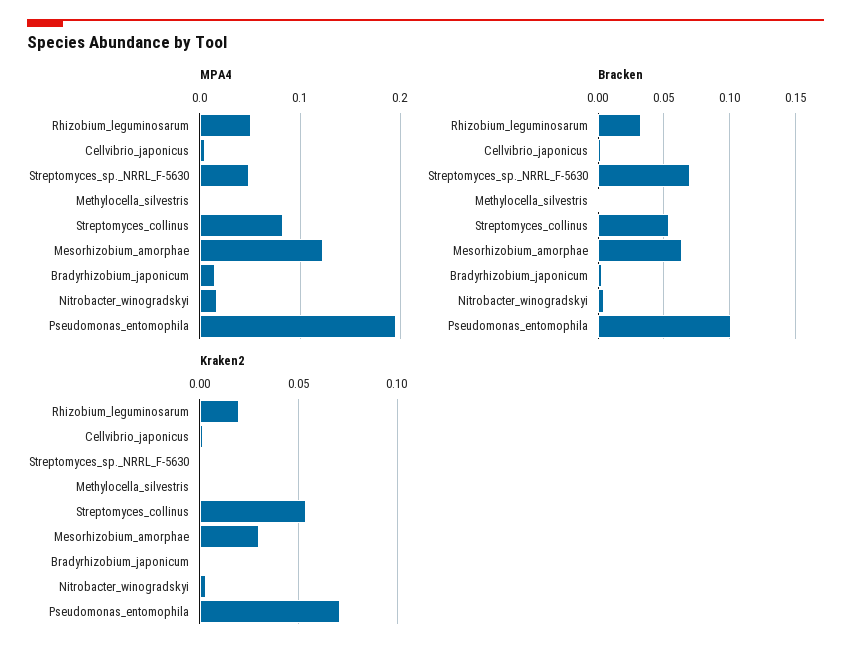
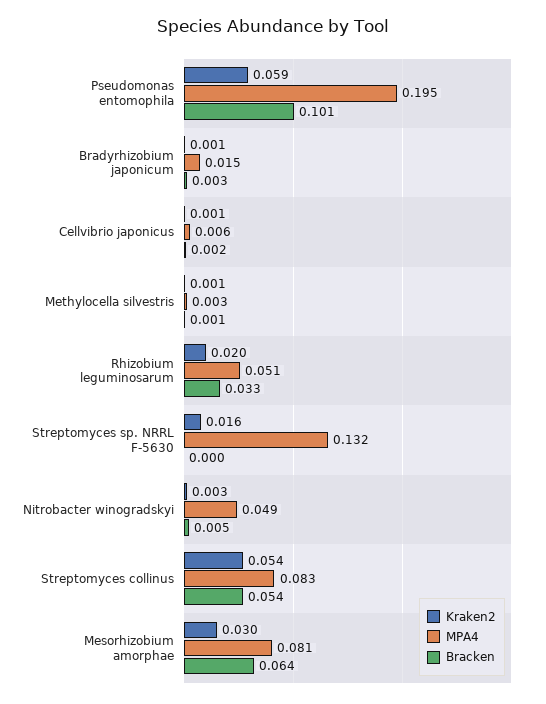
MPA4, Streptomyces_sp._NRRL_F-5630: 0.05 -> 0.132
MPA4, Mesorhizobium_amorphae: 0.12 -> 0.081
MPA4, Nitrobacter_winogradskyi: 0.02 -> 0.049
Bracken, Streptomyces_sp._NRRL_F-5630: 0.07 -> 0
Kraken2, Streptomyces_sp._NRRL_F-5630: 0 -> 0.016
Kraken2, Pseudomonas_entomophila: 0.07 -> 0.059

